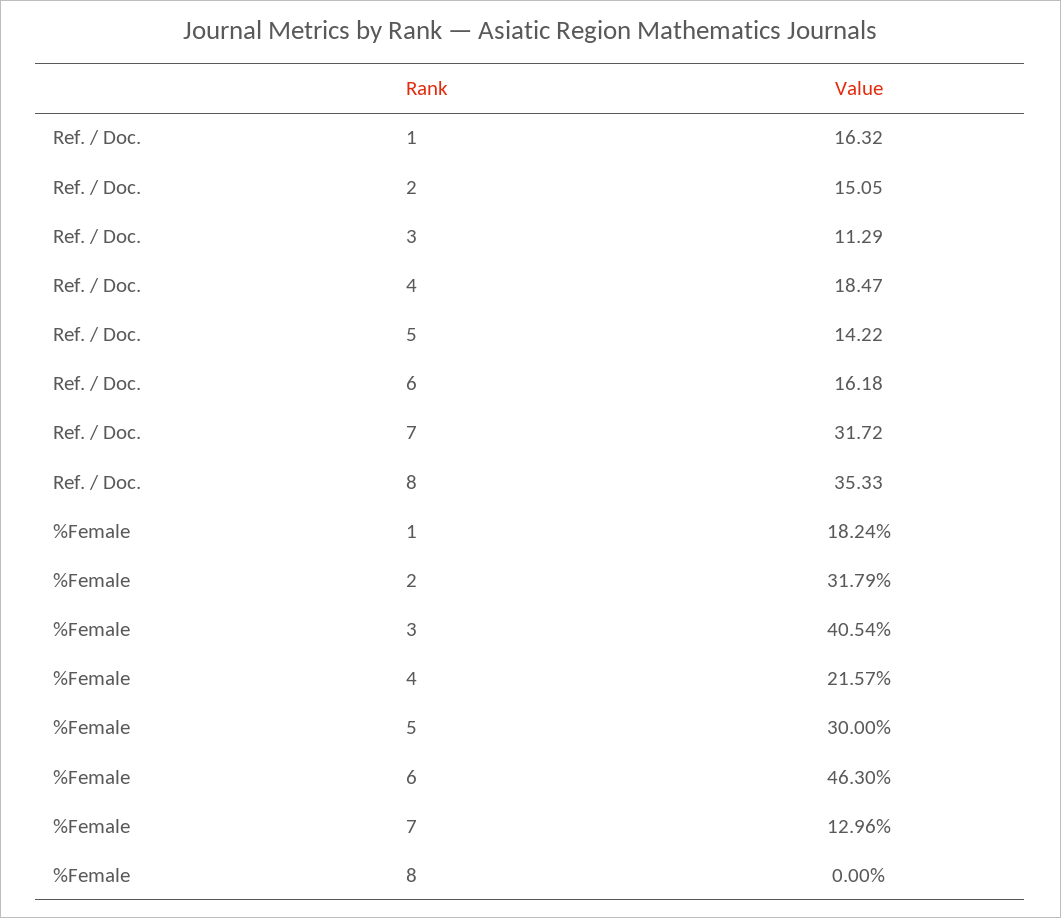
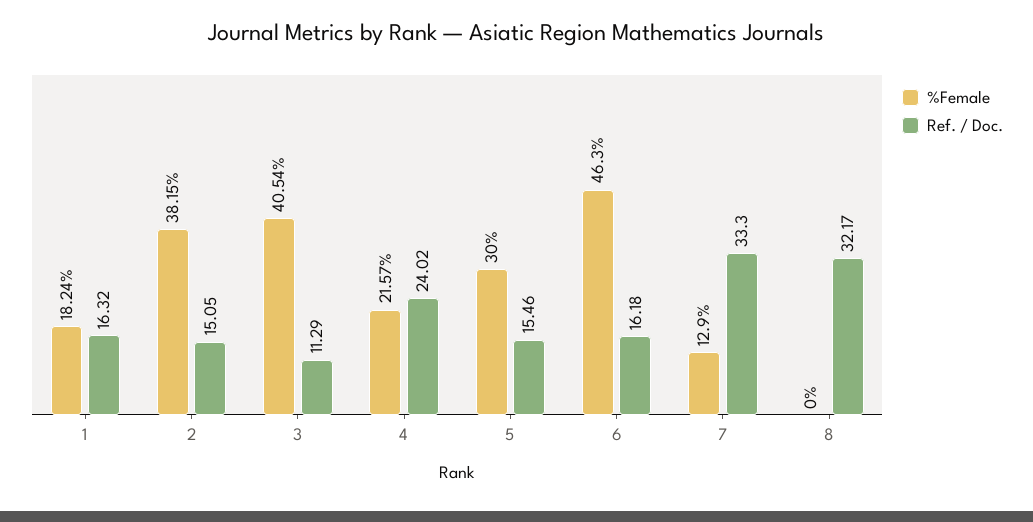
Ref. / Doc., 4: 18.47 -> 24.02
Ref. / Doc., 5: 14.22 -> 15.46
Ref. / Doc., 7: 31.72 -> 33.3
Ref. / Doc., 8: 35.33 -> 32.17
%Female, 2: 31.79 -> 38.15
%Female, 7: 12.96 -> 12.9

